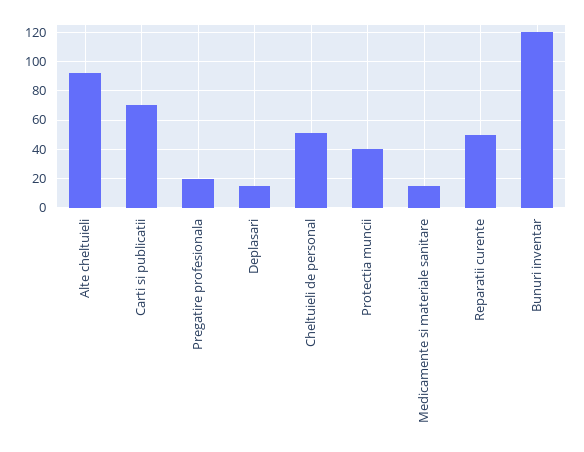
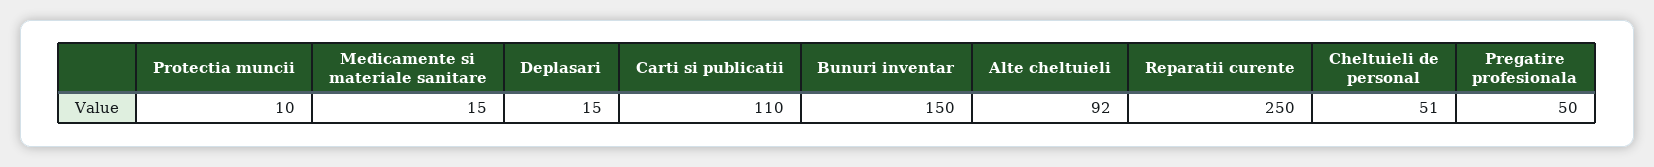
Carti si publicatii: 70 -> 110
Pregatire profesionala: 20 -> 50
Protectia muncii: 40 -> 10
Reparatii curente: 50 -> 250
Bunuri inventar: 120 -> 150

